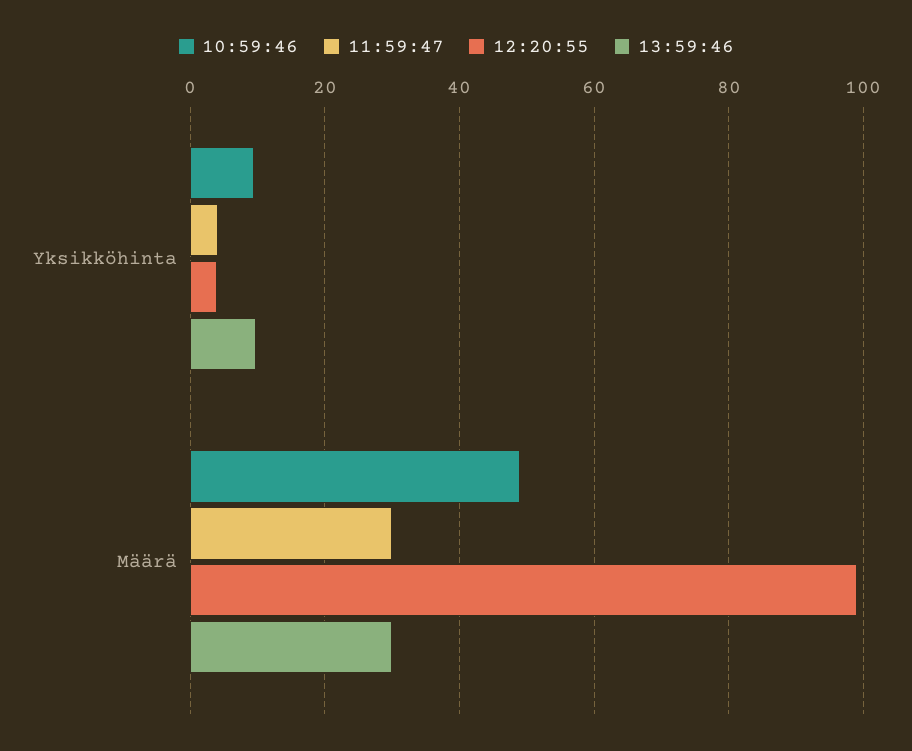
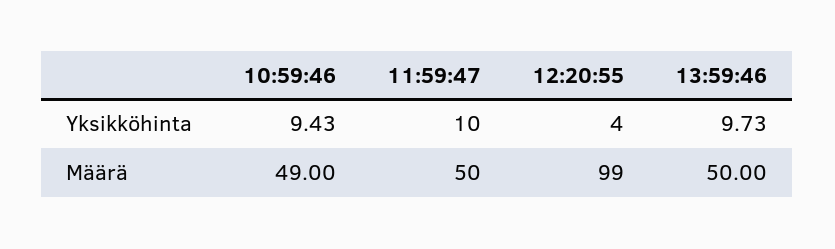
11:59:47, Yksikköhinta: 4 -> 10
11:59:47, Määrä: 30 -> 50
13:59:46, Määrä: 30 -> 50

